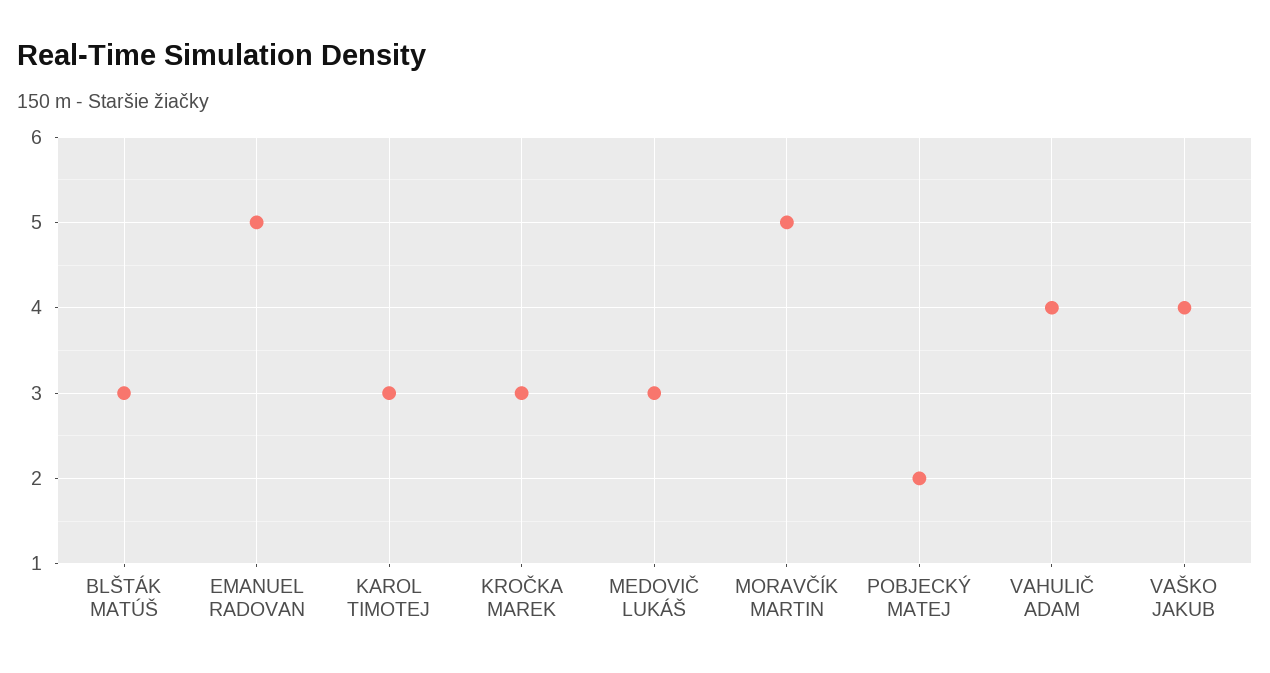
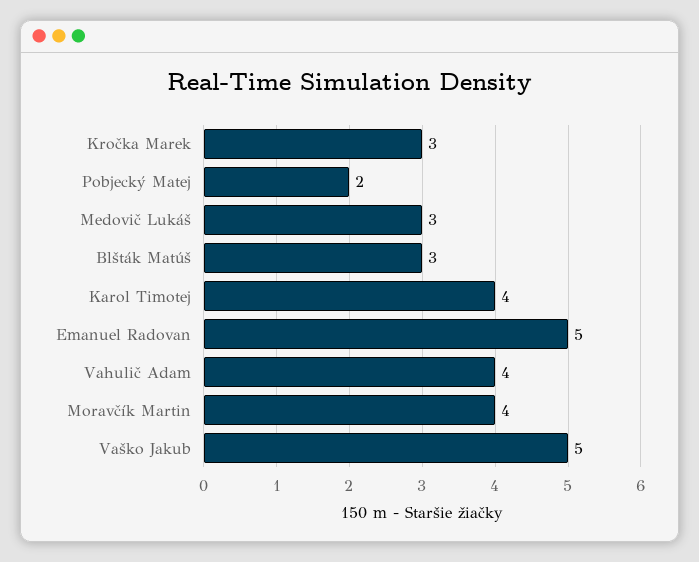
KAROL TIMOTEJ: 3 -> 4
MORAVČÍK MARTIN: 5 -> 4
VAŠKO JAKUB: 4 -> 5

